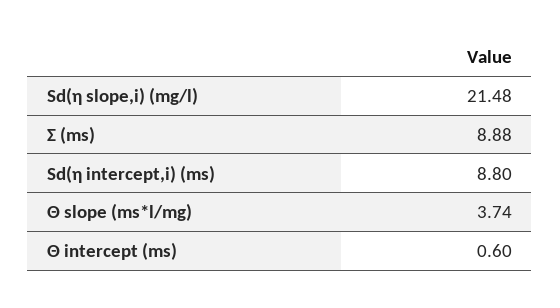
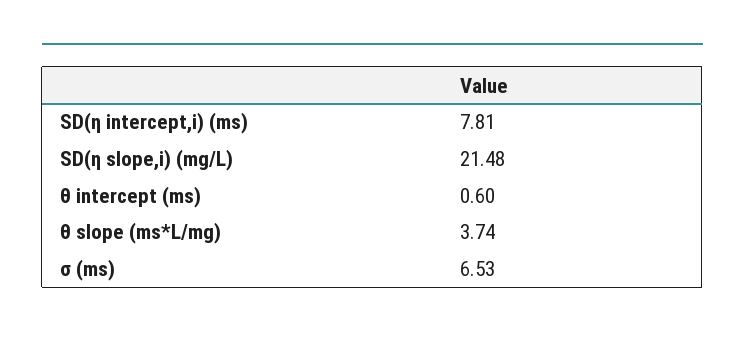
Σ (ms): 8.88 -> 6.53
Sd(η intercept,i) (ms): 8.8 -> 7.81

